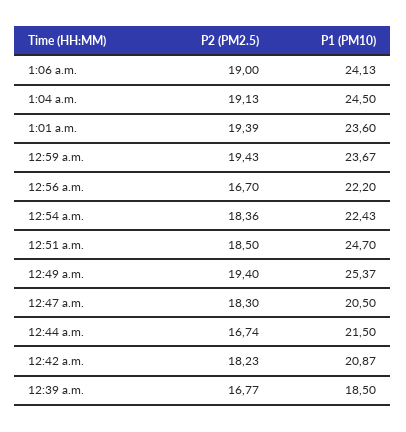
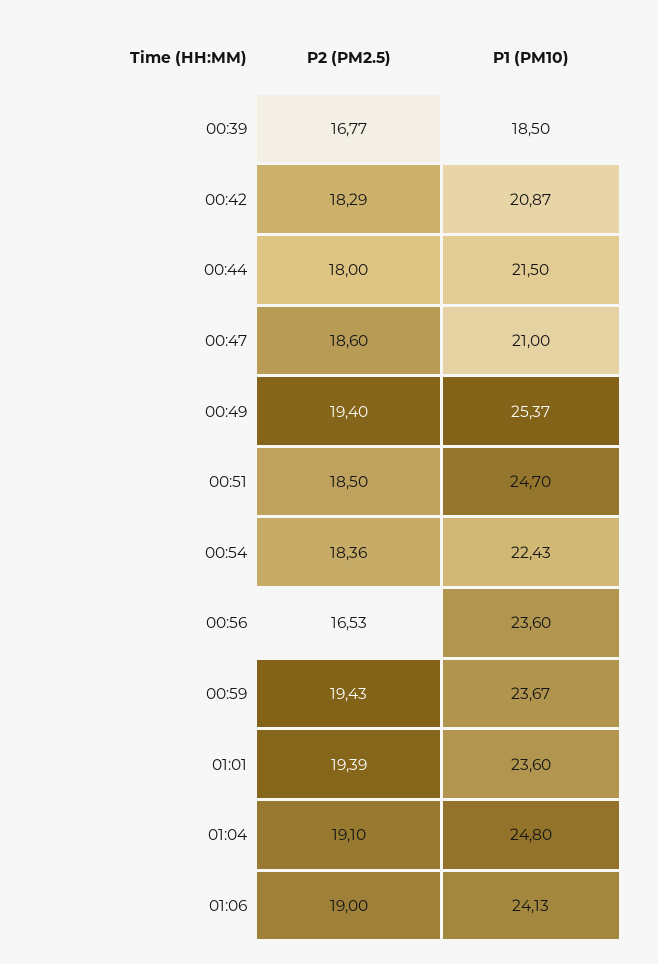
P2 (PM2.5), 1:04 a.m.: 19.13 -> 19.1
P1 (PM10), 1:04 a.m.: 24.5 -> 24.8
P2 (PM2.5), 12:56 a.m.: 16.7 -> 16.53
P1 (PM10), 12:56 a.m.: 22.2 -> 23.6
P2 (PM2.5), 12:47 a.m.: 18.3 -> 18.6
P1 (PM10), 12:47 a.m.: 20.5 -> 21
P2 (PM2.5), 12:44 a.m.: 16.74 -> 18
P2 (PM2.5), 12:42 a.m.: 18.23 -> 18.29

